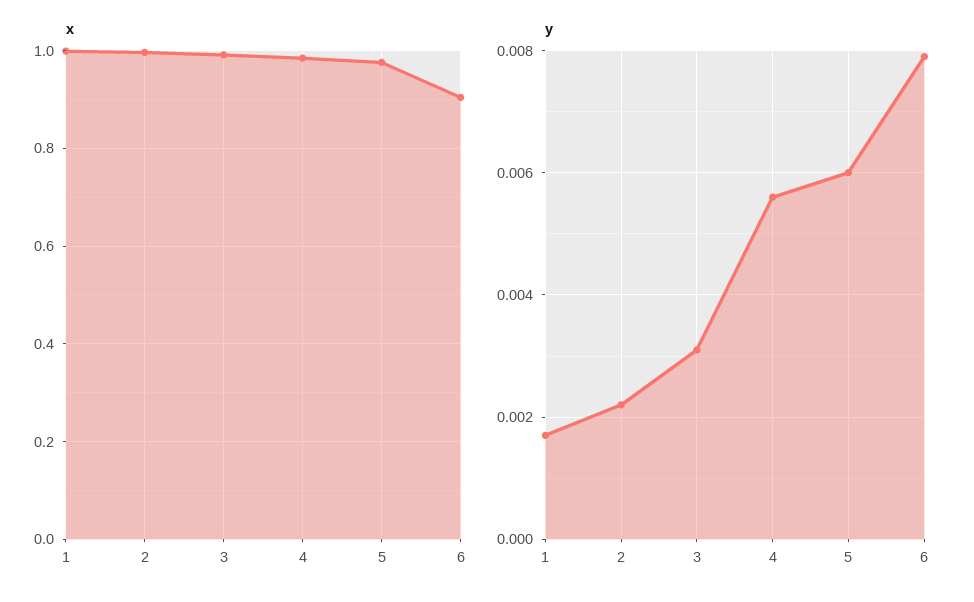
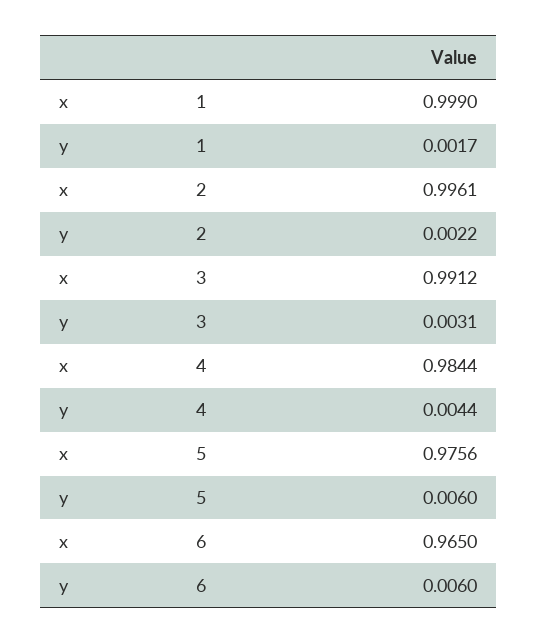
x, 6: 0.9 -> 0.965
y, 4: 0.0055 -> 0.0044
y, 6: 0.008 -> 0.006

